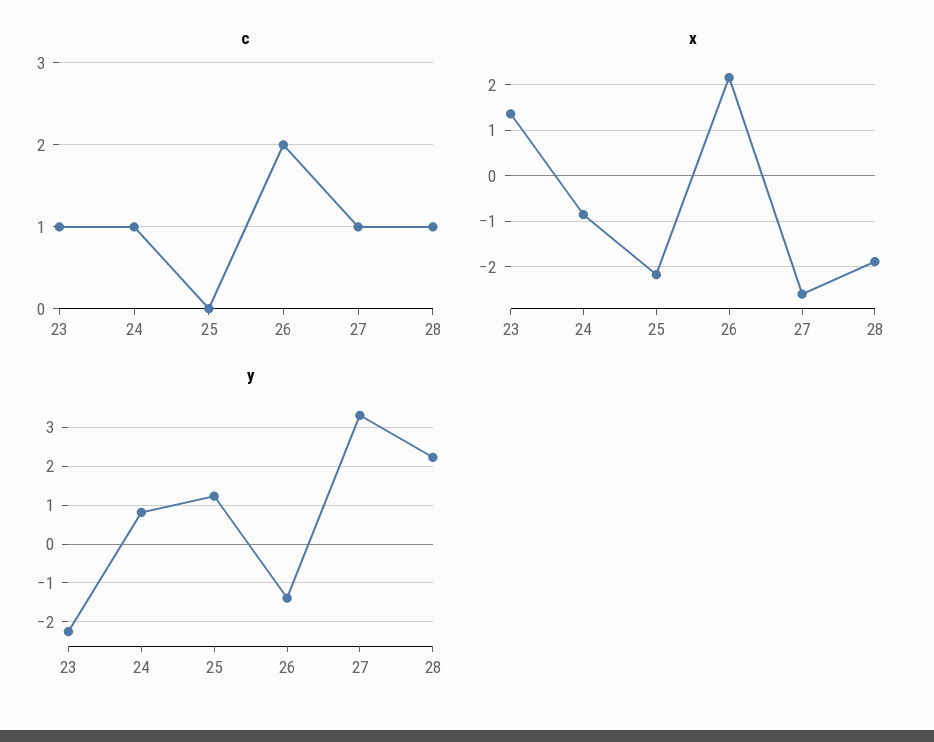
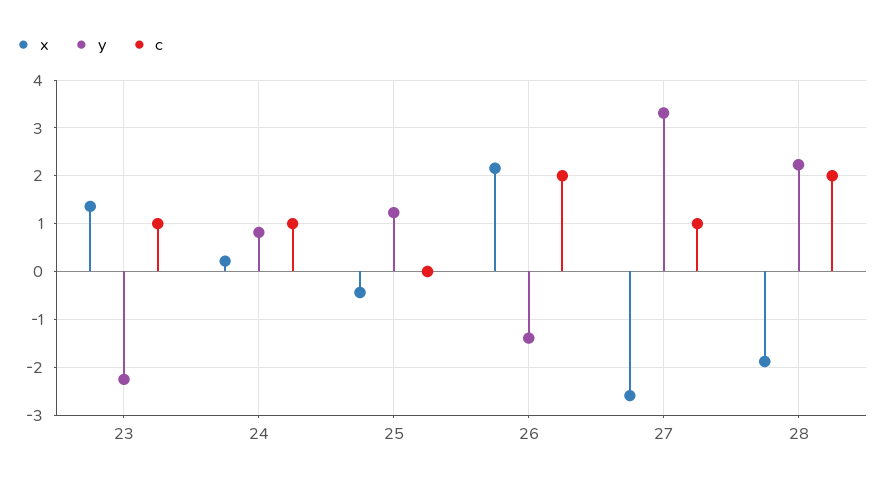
c, 28: 1 -> 2
x, 24: -0.8 -> 0.2
x, 25: -2.2 -> -0.4

